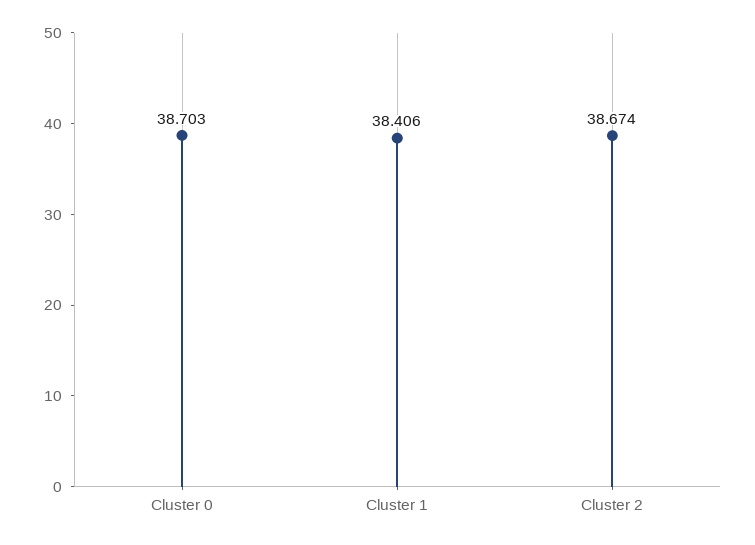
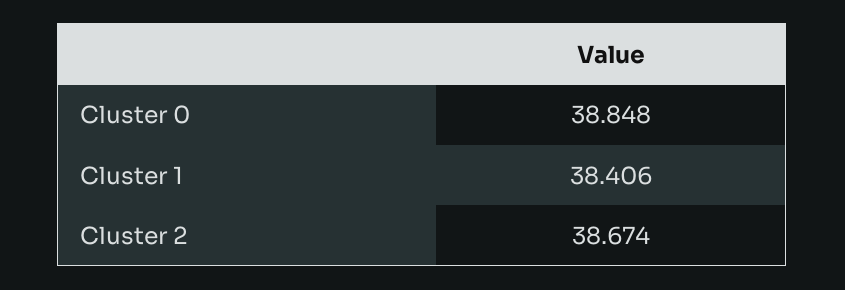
Cluster 0: 38.703 -> 38.848

